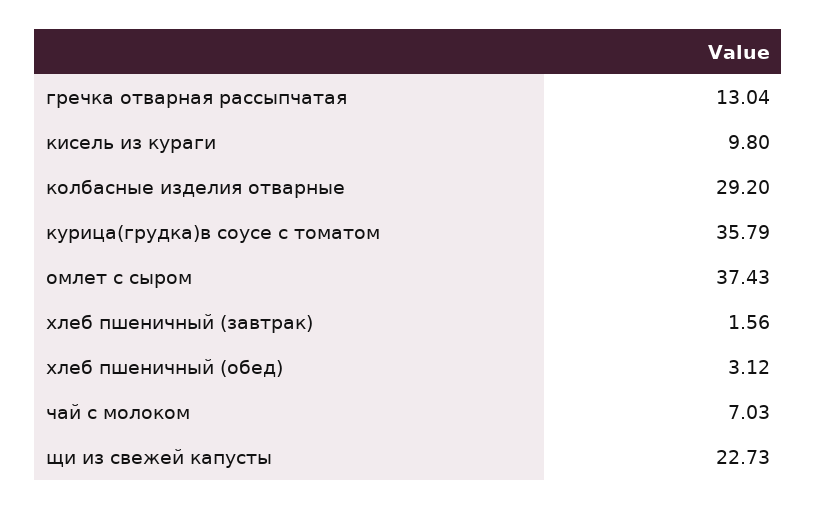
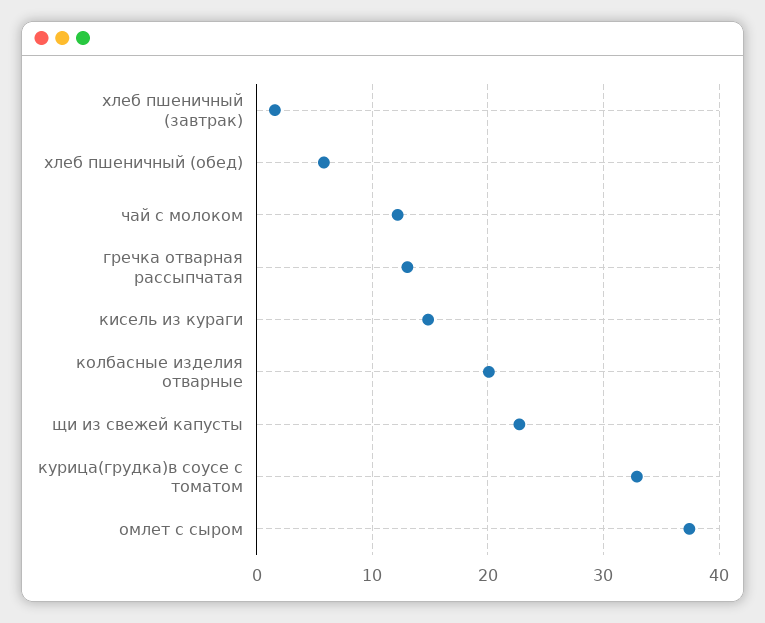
кисель из кураги: 9.8 -> 15
колбасные изделия отварные: 29.2 -> 20
курица(грудка)в соусе с томатом: 35.79 -> 33
хлеб пшеничный (обед): 3.12 -> 6
чай с молоком: 7.03 -> 12

